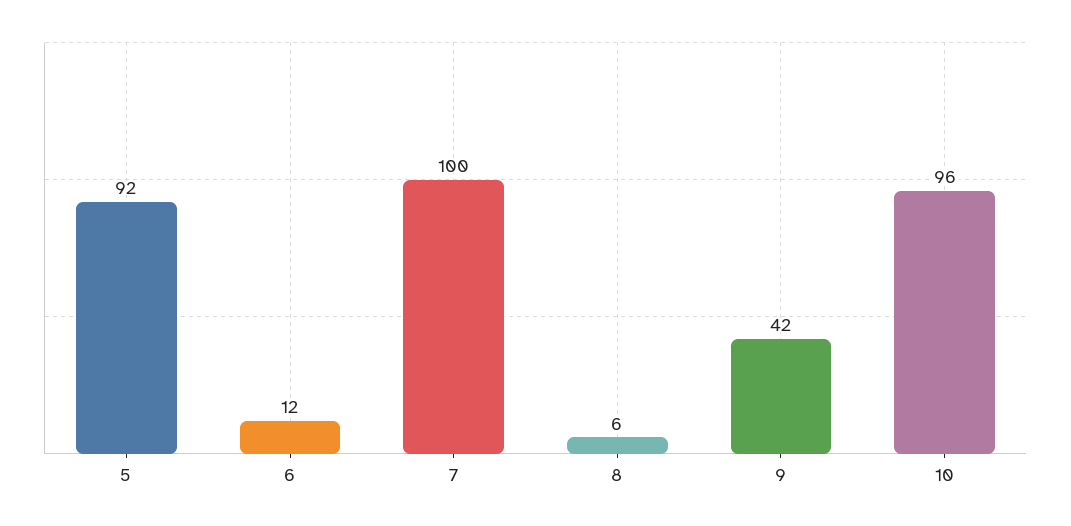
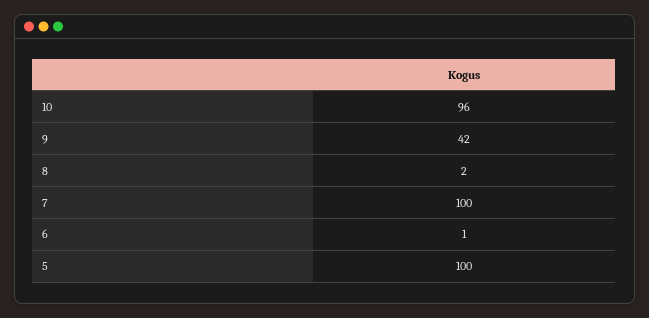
5: 92 -> 100
6: 12 -> 1
8: 6 -> 2

